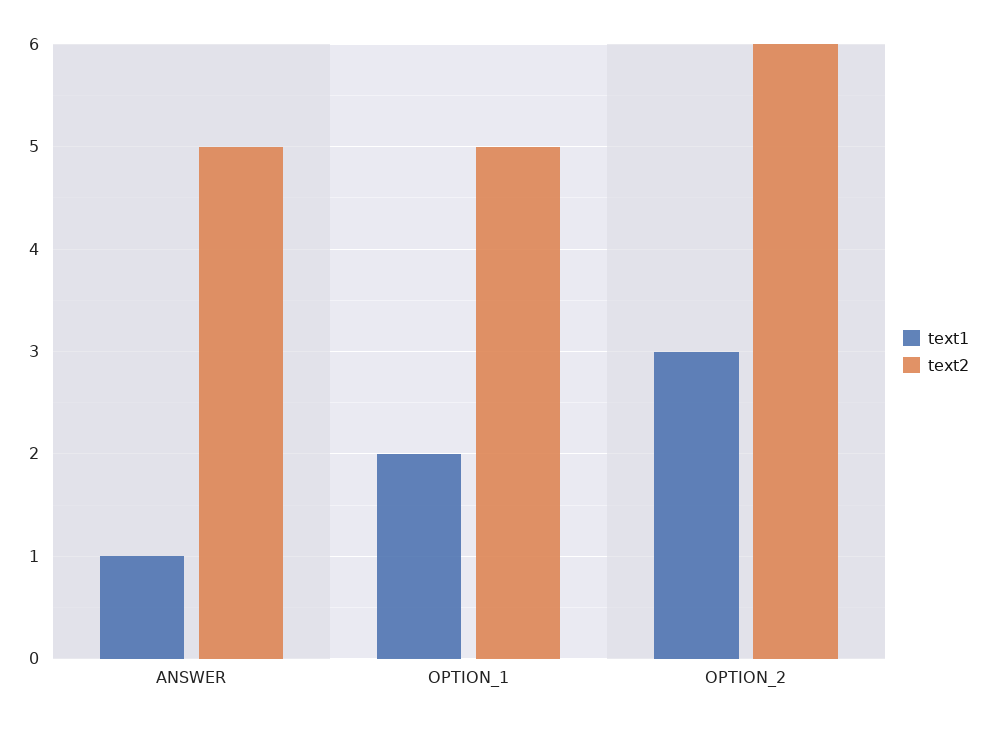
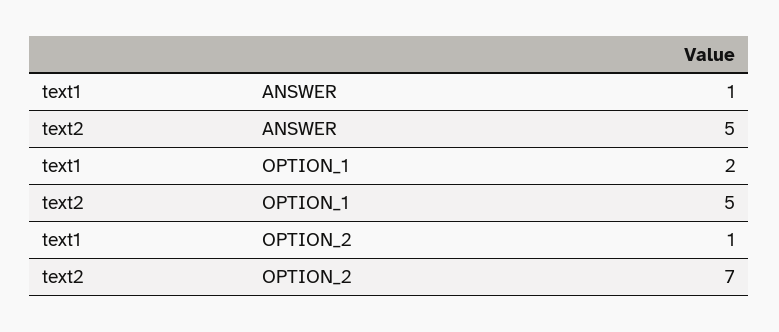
text1, OPTION_2: 3 -> 1
text2, OPTION_2: 6 -> 7

